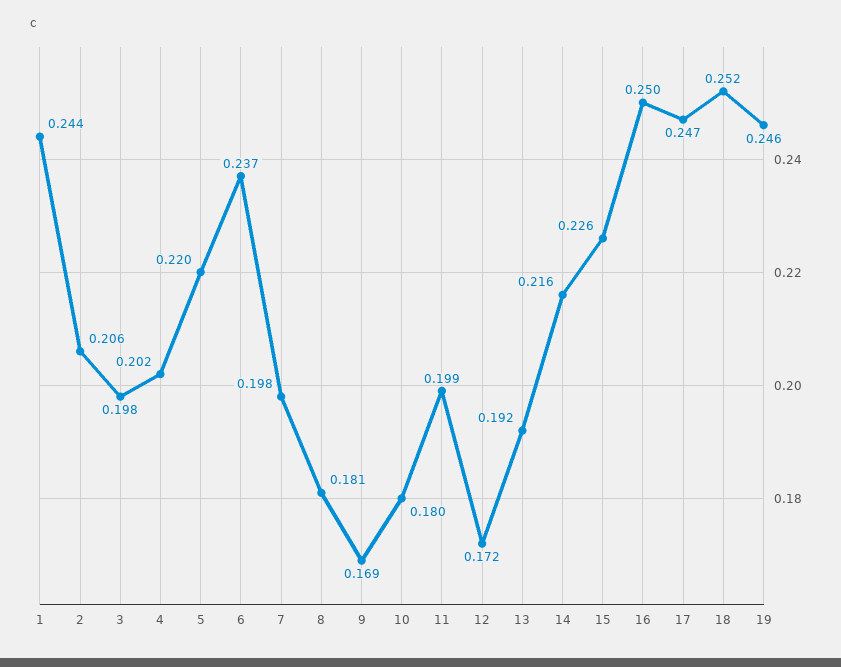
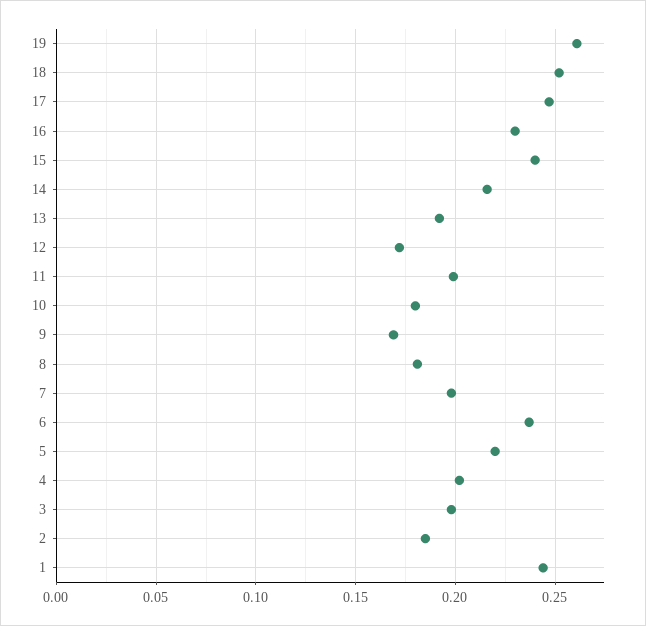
2: 0.206 -> 0.185
15: 0.226 -> 0.24
16: 0.25 -> 0.23
19: 0.246 -> 0.26

